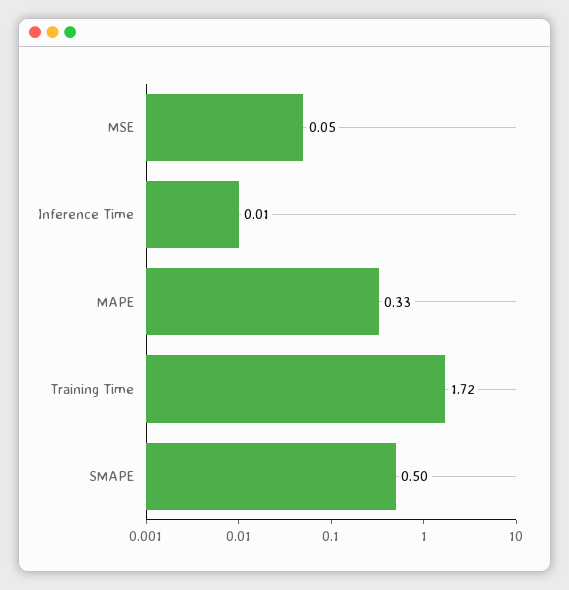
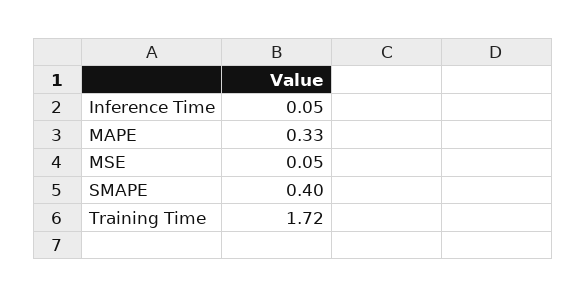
Inference Time: 0.01 -> 0.05
SMAPE: 0.5 -> 0.4

